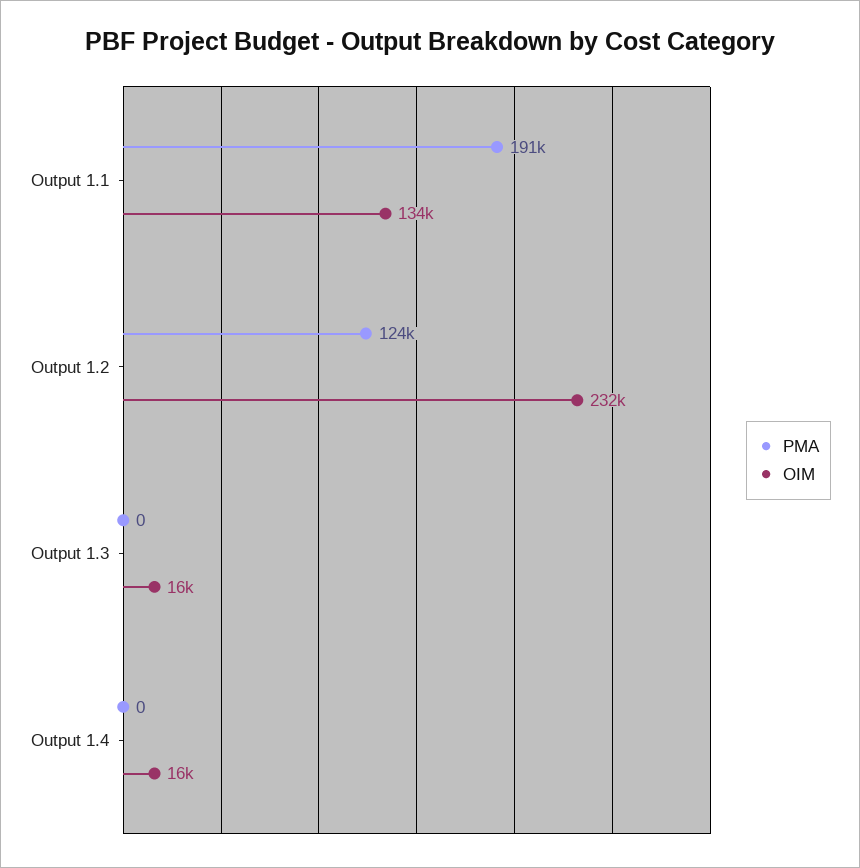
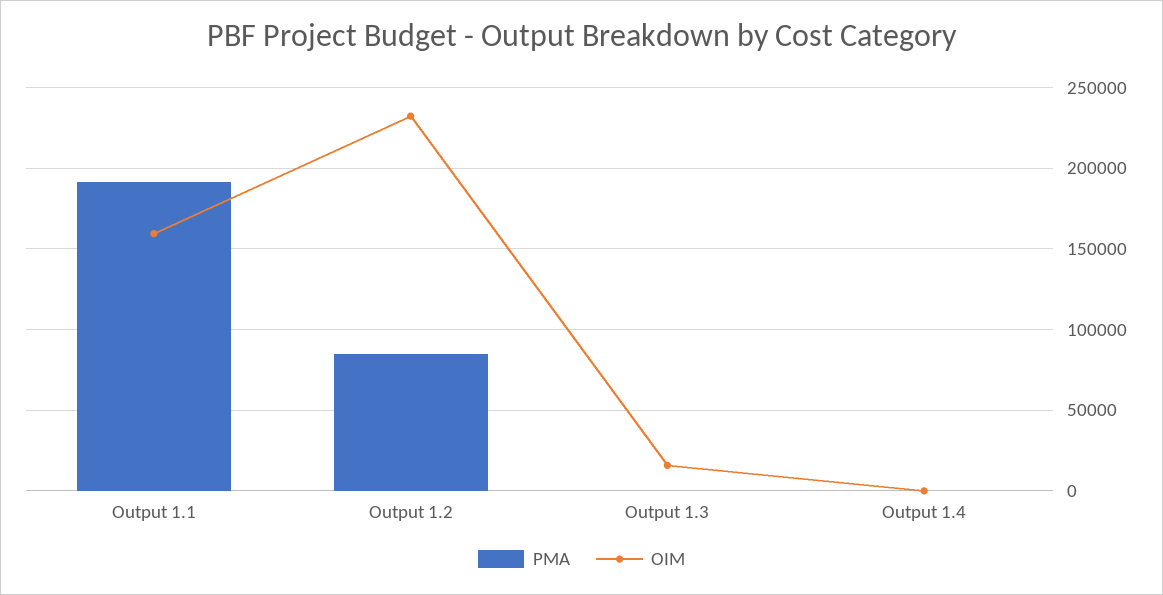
OIM, Output 1.1: 134000 -> 160000
PMA, Output 1.2: 124000 -> 85000
OIM, Output 1.4: 16000 -> 0

